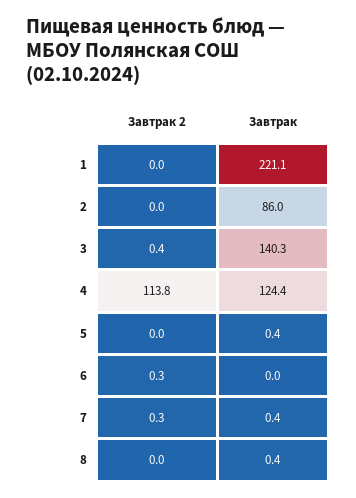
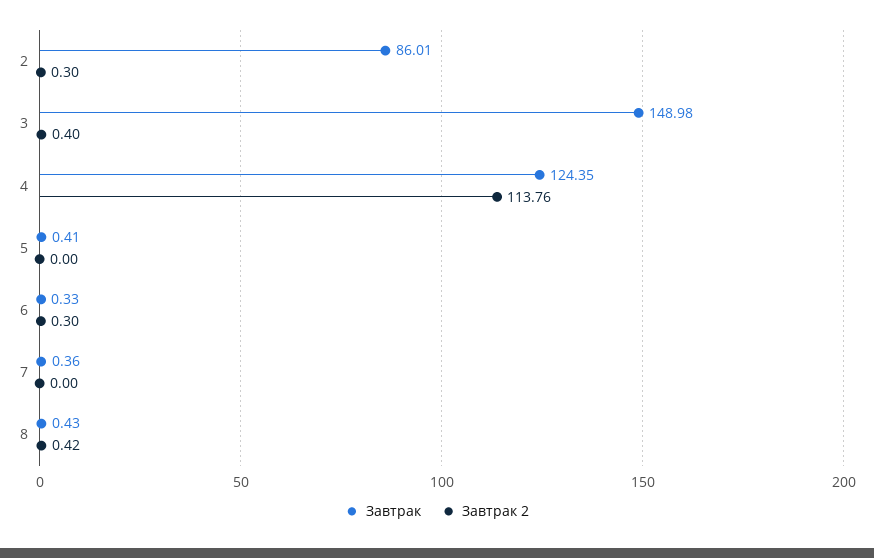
Завтрак 2, 1: 0 -> none
Завтрак, 1: 221.1 -> none
Завтрак 2, 2: 0 -> 0.3
Завтрак, 3: 140.3 -> 148.98
Завтрак, 6: 0 -> 0.33
Завтрак 2, 7: 0.3 -> 0
Завтрак 2, 8: 0 -> 0.42

